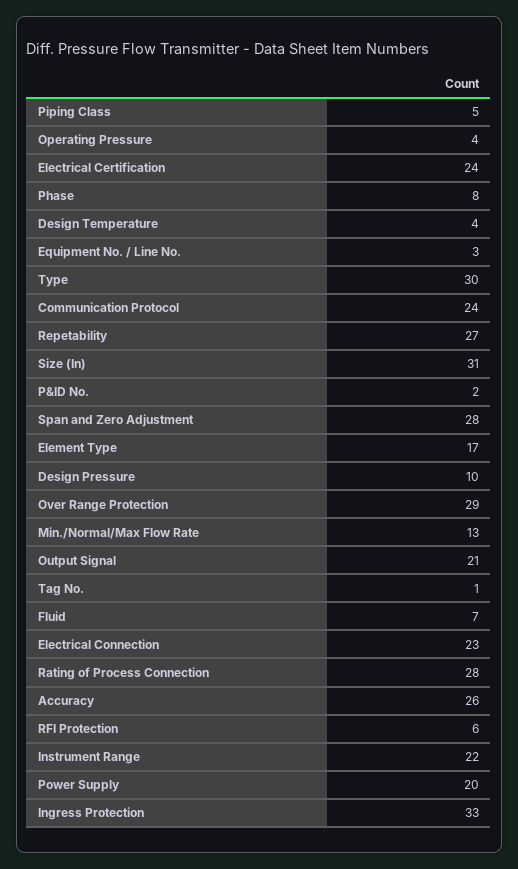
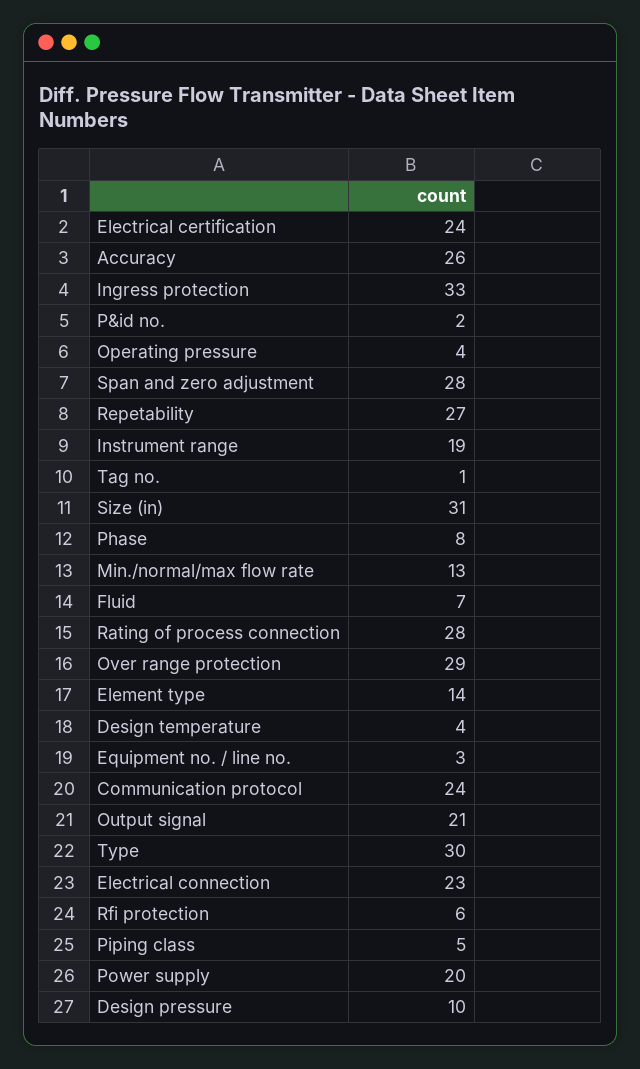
Element Type: 17 -> 14
Instrument Range: 22 -> 19

